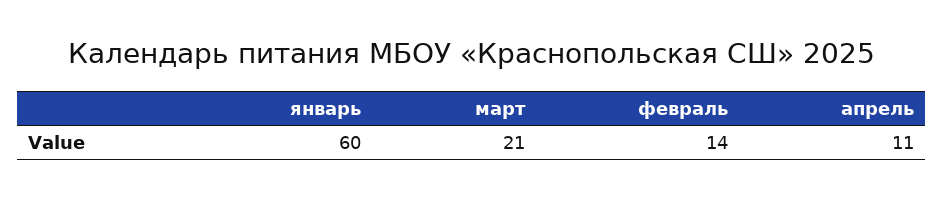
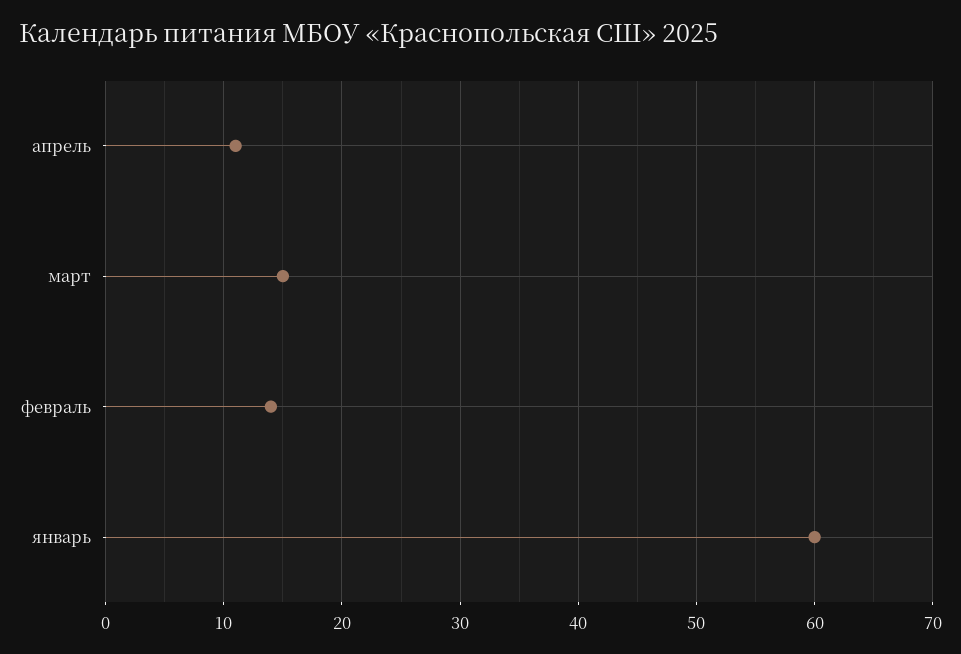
март: 21 -> 15

